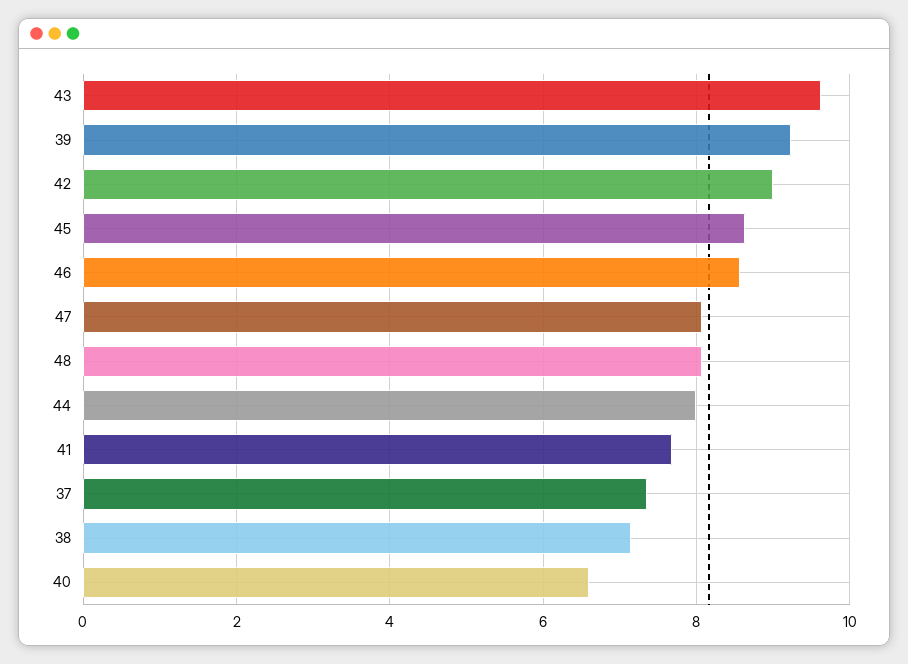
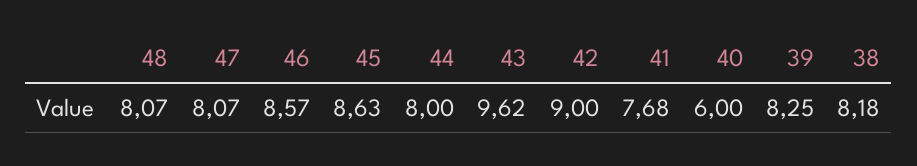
39: 9.2 -> 8.25
37: 7.4 -> none
38: 7.2 -> 8.18
40: 6.6 -> 6

